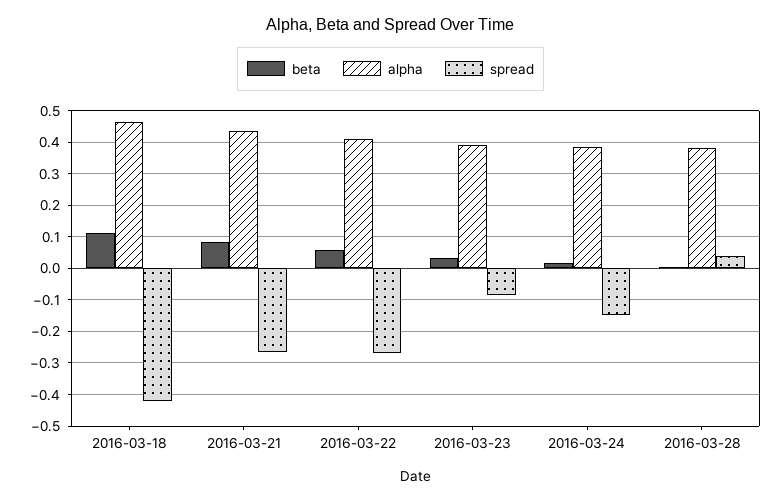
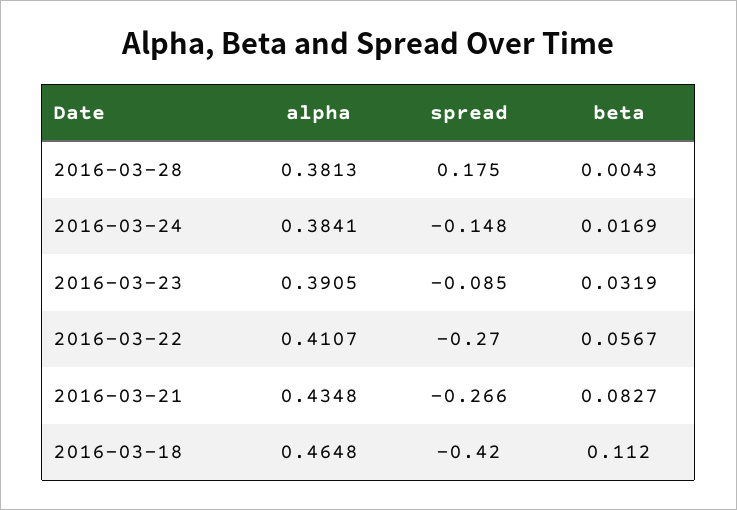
spread, 2016-03-28: 0.04 -> 0.175

